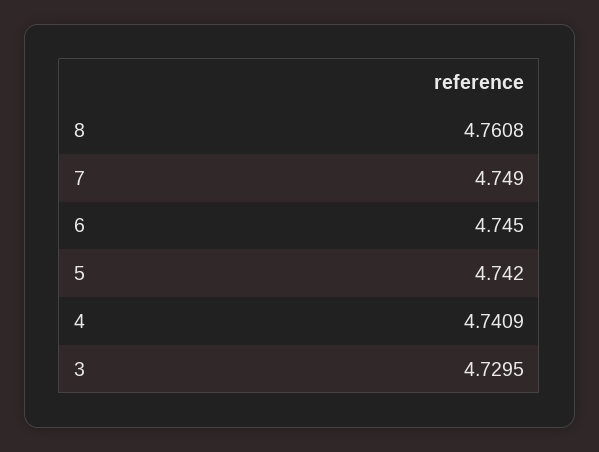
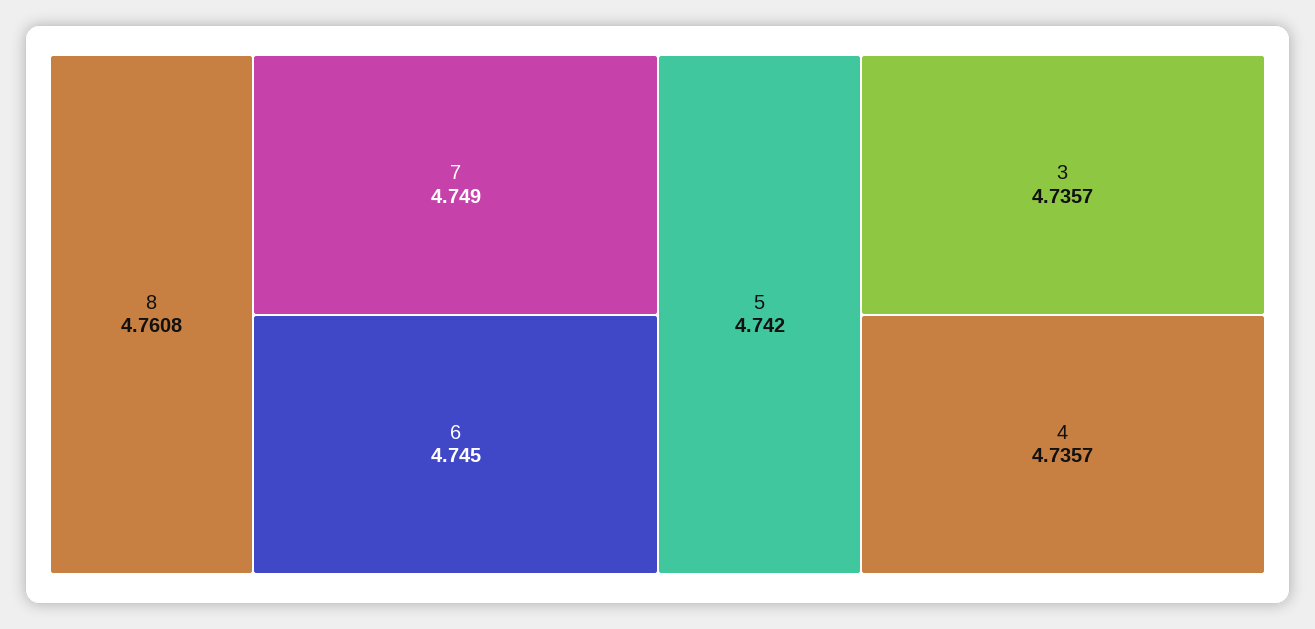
4: 4.7409 -> 4.7357
3: 4.7295 -> 4.7357

